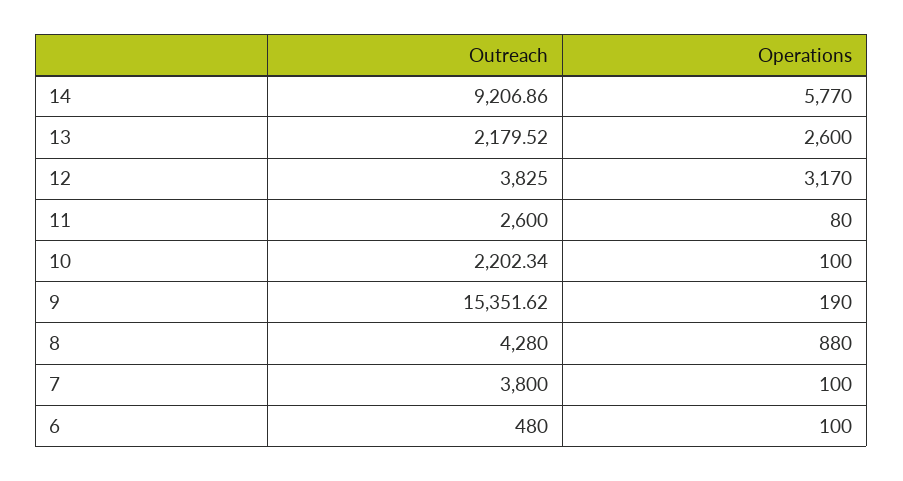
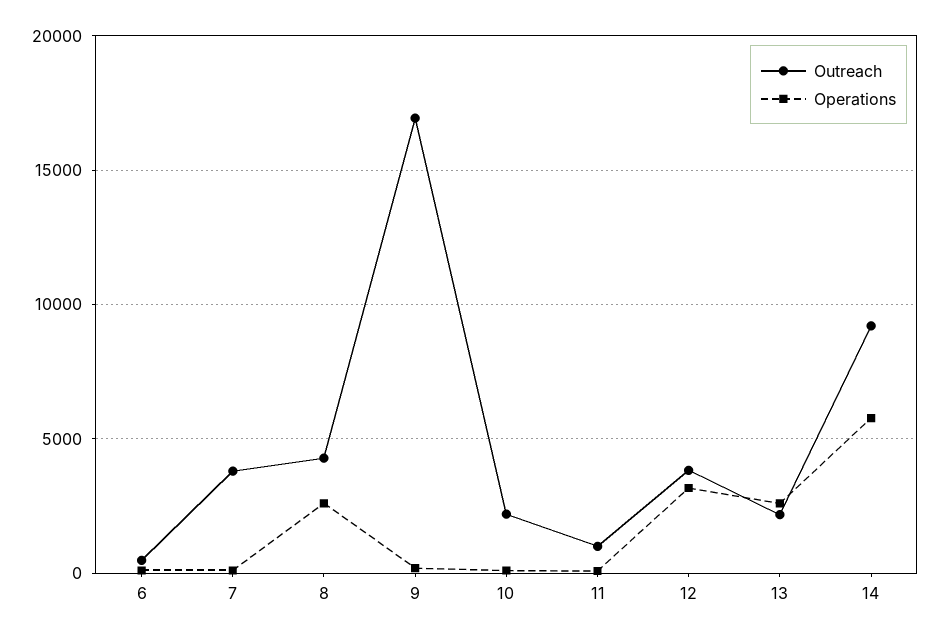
Outreach, 11: 2600 -> 1000
Outreach, 9: 15351.62 -> 17000
Operations, 8: 880 -> 2500

